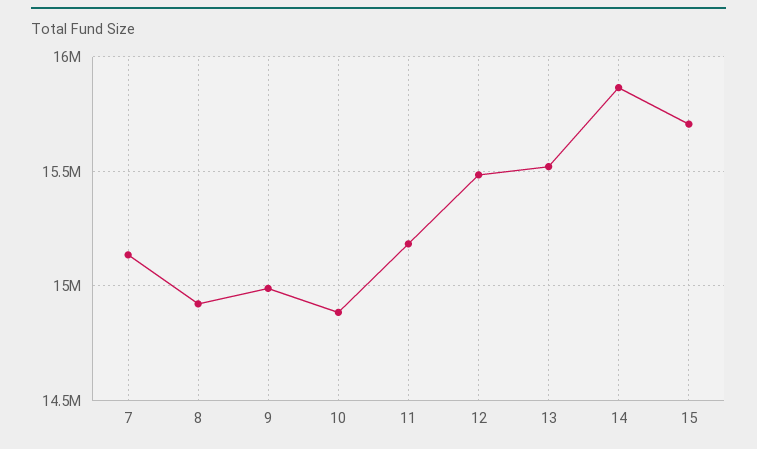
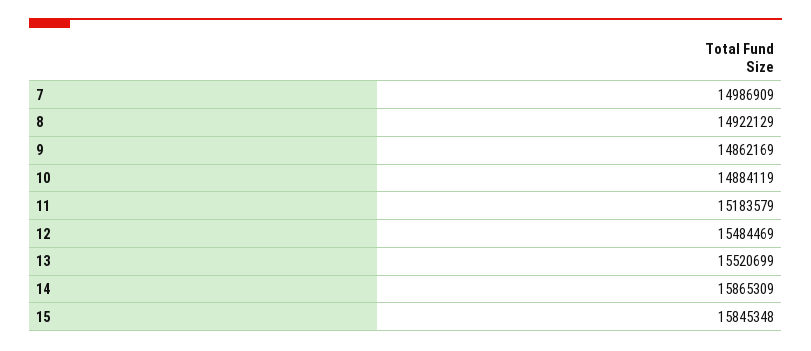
7: 15150000 -> 14986909
9: 15000000 -> 14862169
15: 15700000 -> 15845348

